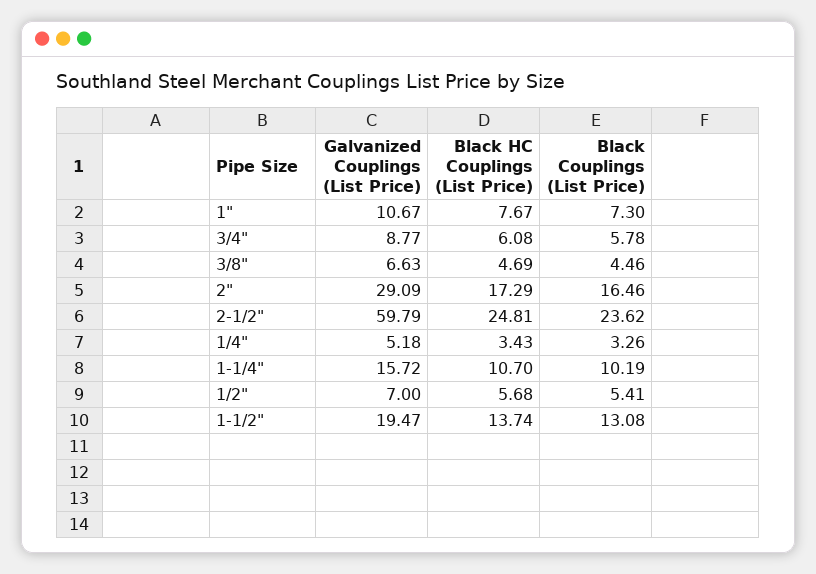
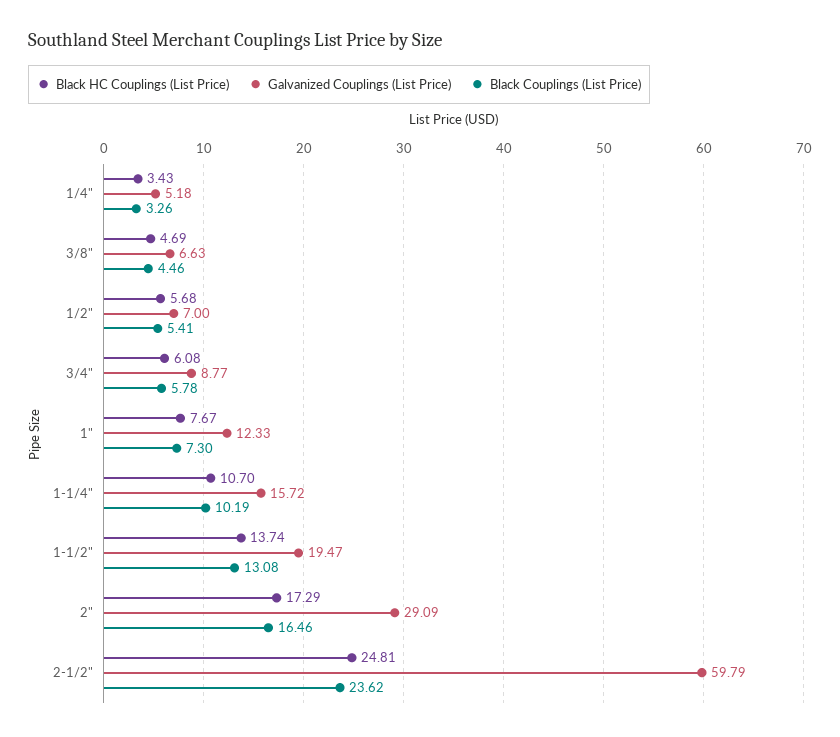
Galvanized Couplings (List Price), 1": 10.67 -> 12.33

